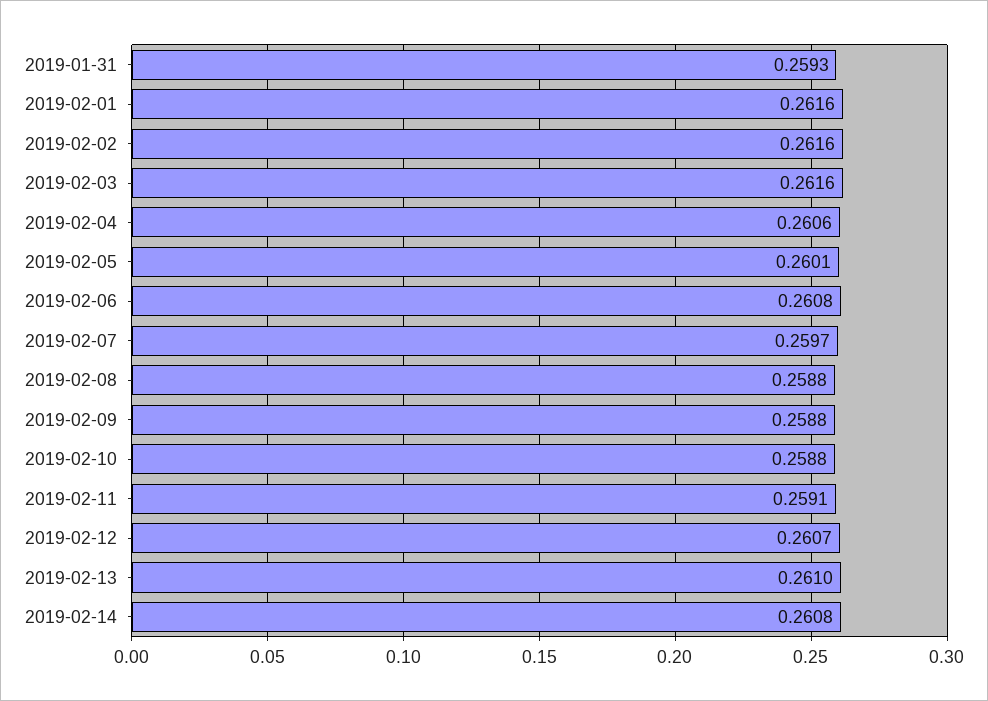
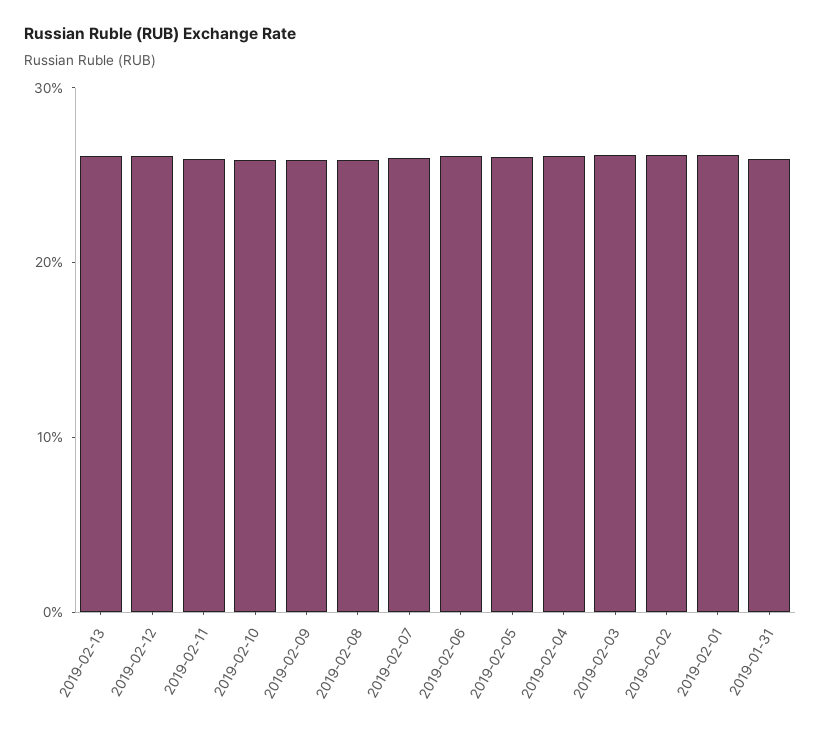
2019-02-14: 0.2608 -> none

